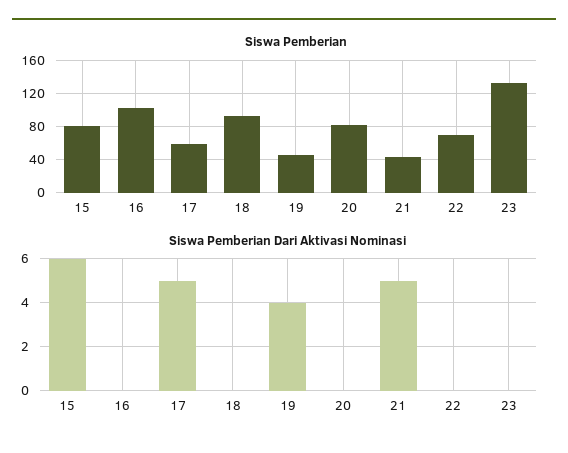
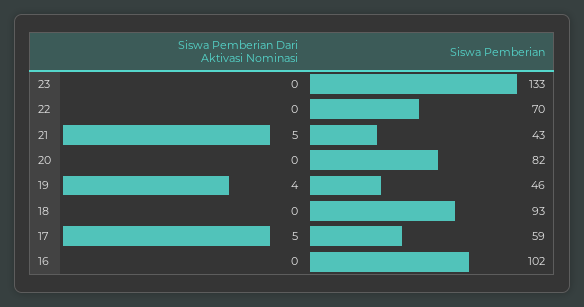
Siswa Pemberian, 15: 80 -> none
Siswa Pemberian Dari Aktivasi Nominasi, 15: 6 -> none

